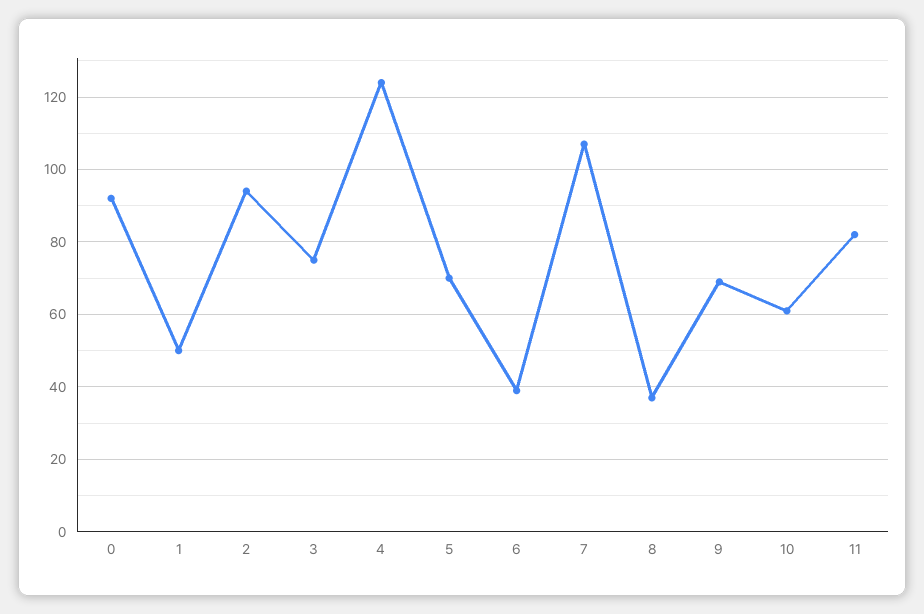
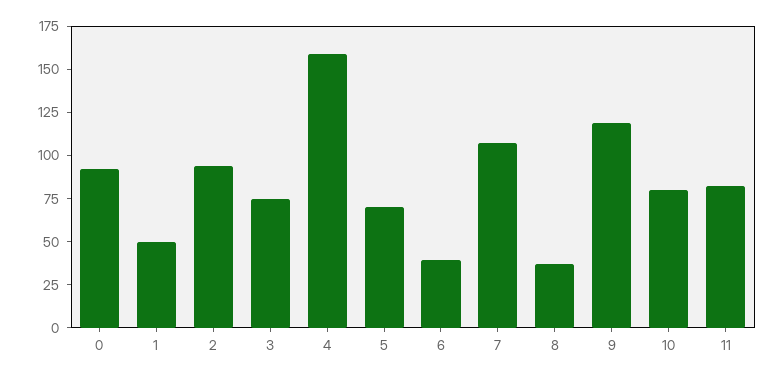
4: 125 -> 160
9: 70 -> 120
10: 60 -> 80

